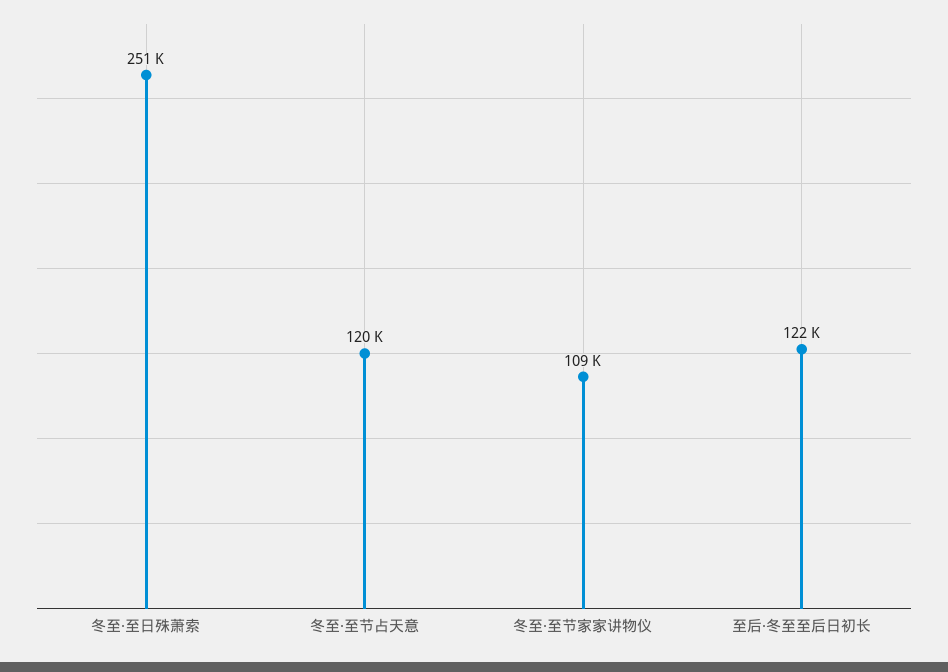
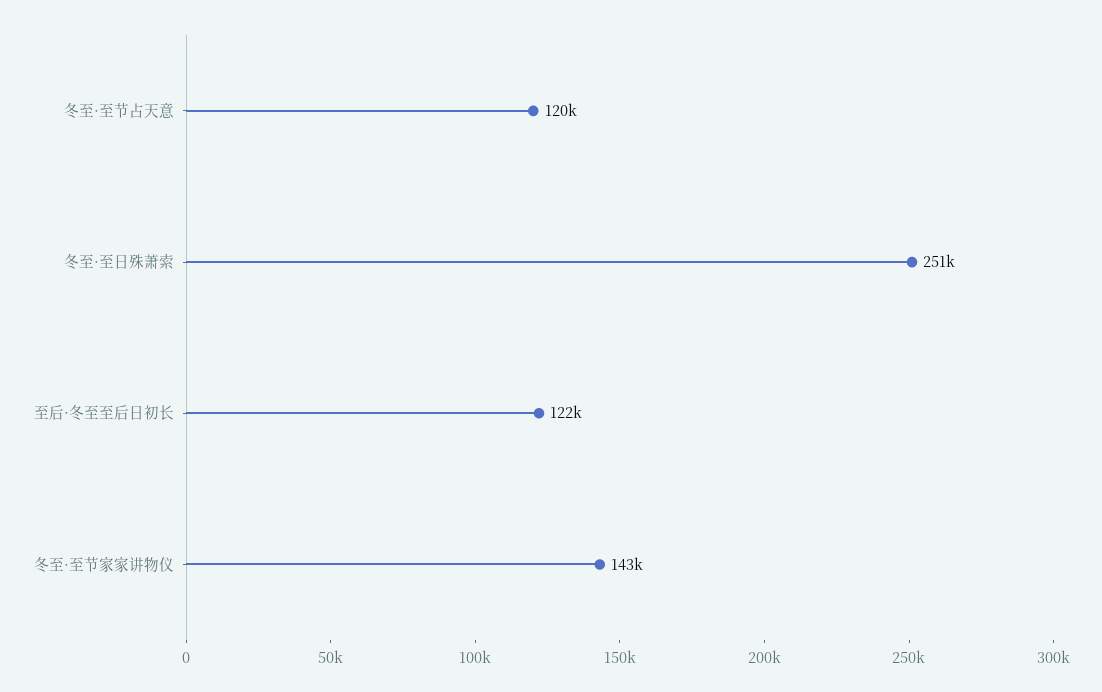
冬至·至节家家讲物仪: 109000 -> 143000

